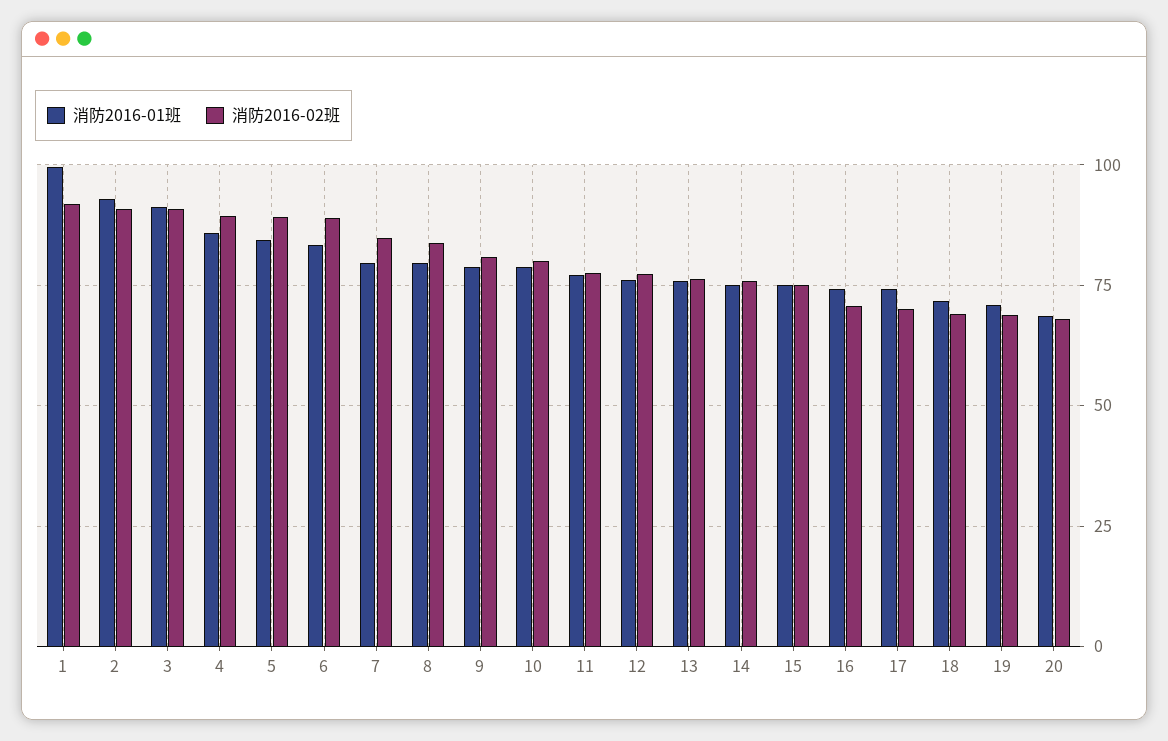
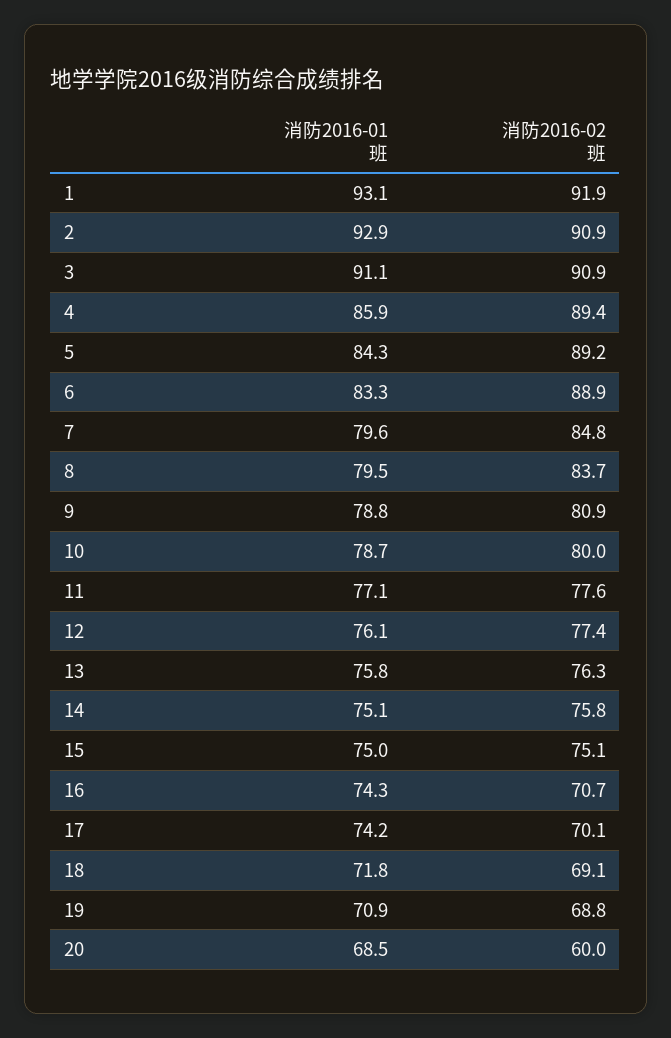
消防2016-01班, 1: 100 -> 93.1
消防2016-02班, 20: 67.5 -> 60

